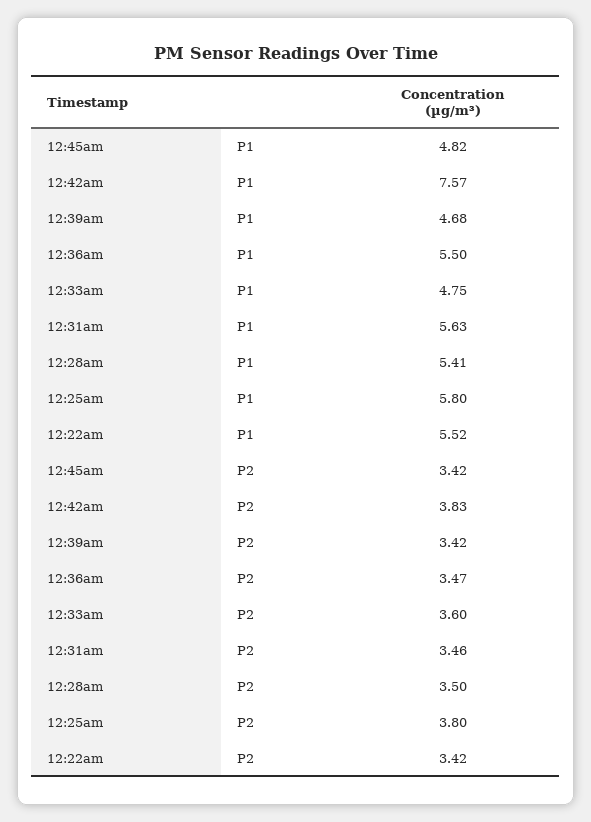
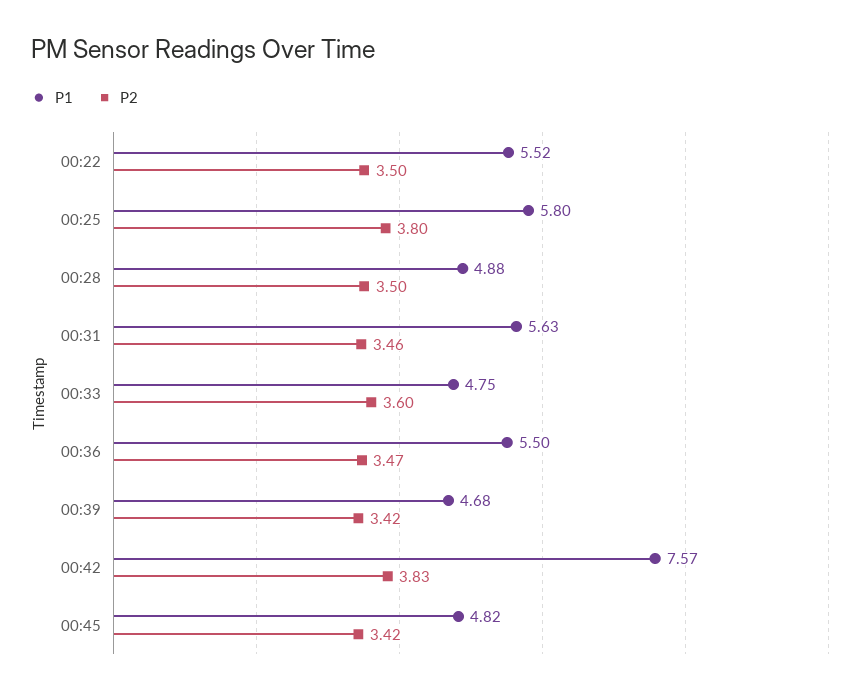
P1, 12:28am: 5.41 -> 4.88
P2, 12:22am: 3.42 -> 3.5

